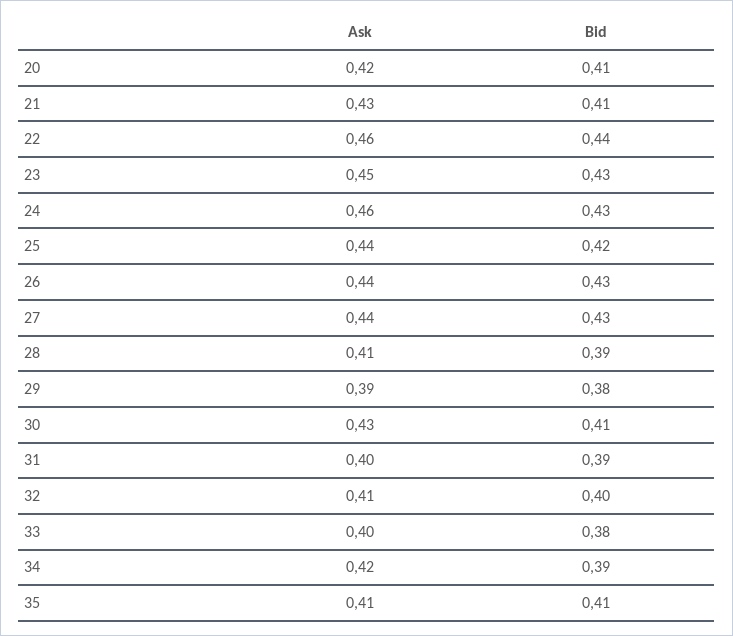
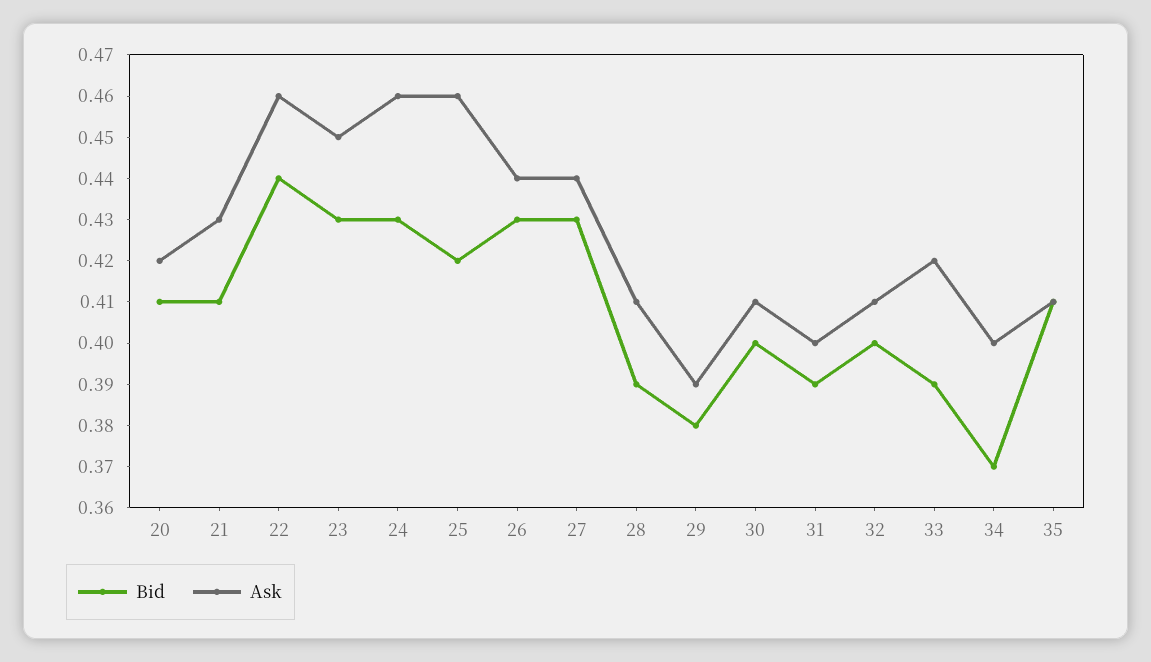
Ask, 25: 0.44 -> 0.46
Ask, 30: 0.43 -> 0.41
Bid, 30: 0.41 -> 0.4
Ask, 33: 0.4 -> 0.42
Bid, 33: 0.38 -> 0.39
Ask, 34: 0.42 -> 0.4
Bid, 34: 0.39 -> 0.37

